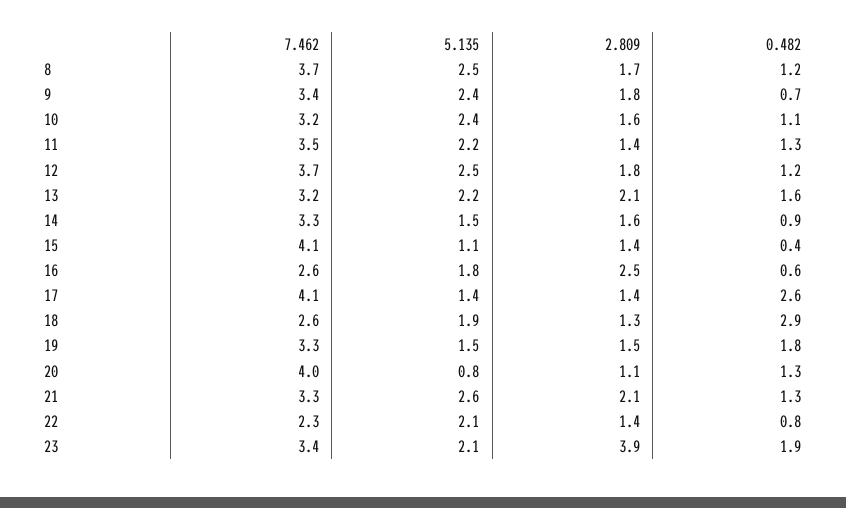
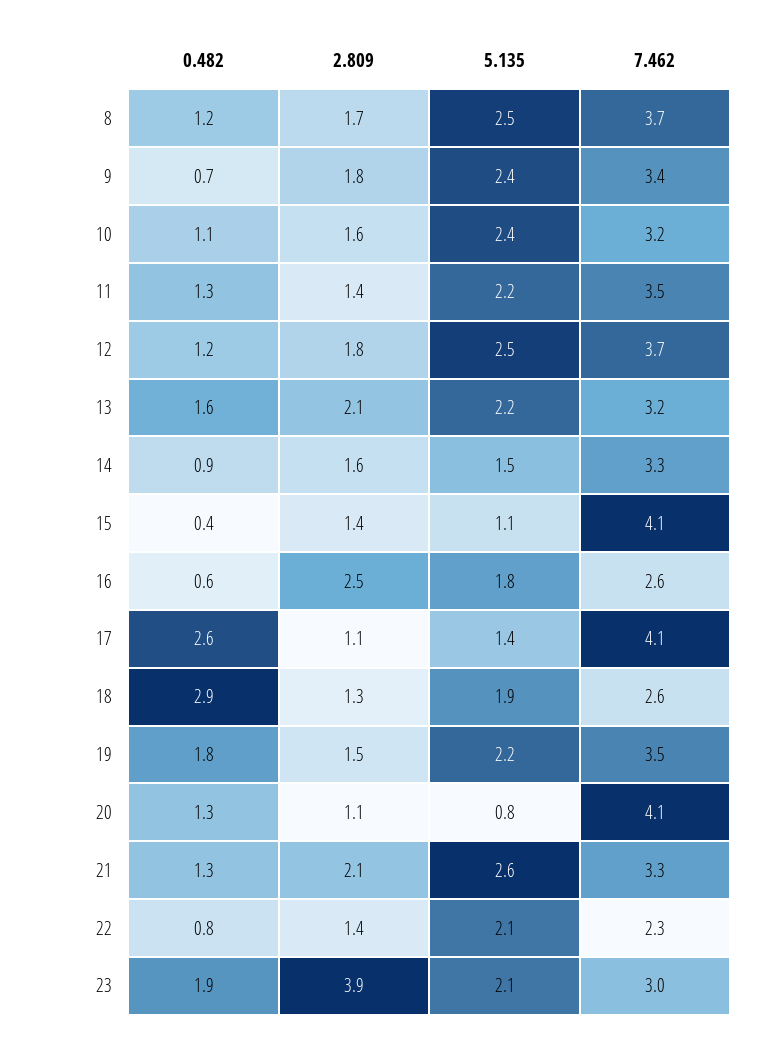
2.809, 17: 1.4 -> 1.1
7.462, 19: 3.3 -> 3.5
5.135, 19: 1.5 -> 2.2
7.462, 20: 4 -> 4.1
7.462, 23: 3.4 -> 3

